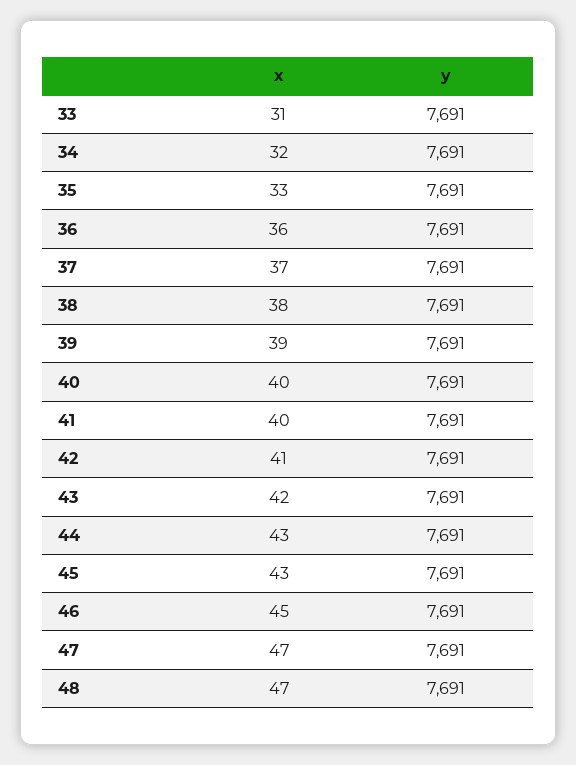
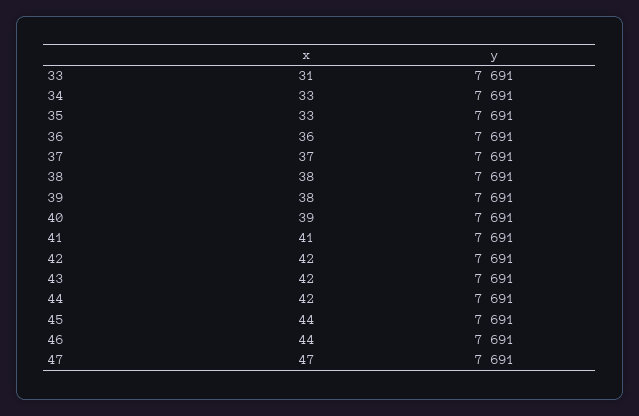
x, 34: 32 -> 33
x, 39: 39 -> 38
x, 40: 40 -> 39
x, 41: 40 -> 41
x, 42: 41 -> 42
x, 44: 43 -> 42
x, 45: 43 -> 44
x, 46: 45 -> 44
x, 48: 47 -> none
y, 48: 7691 -> none

